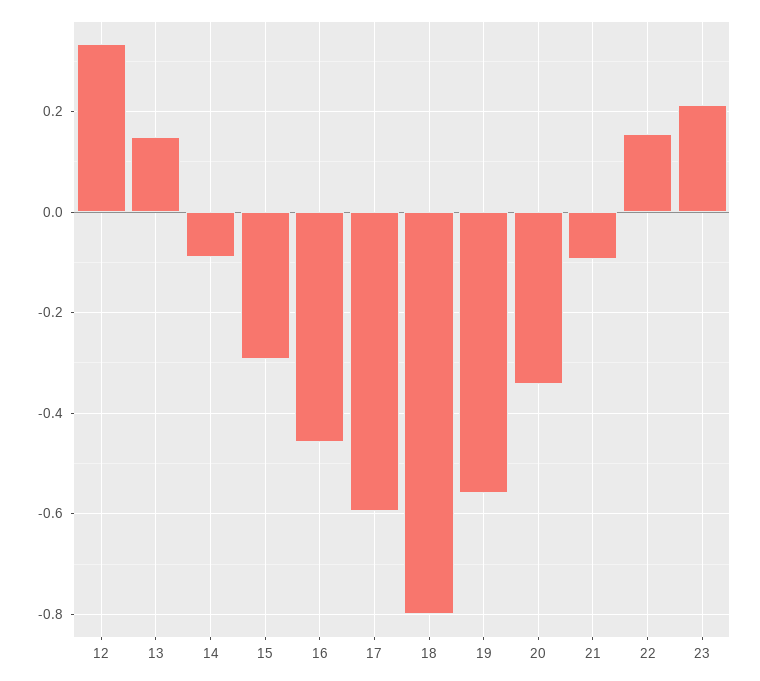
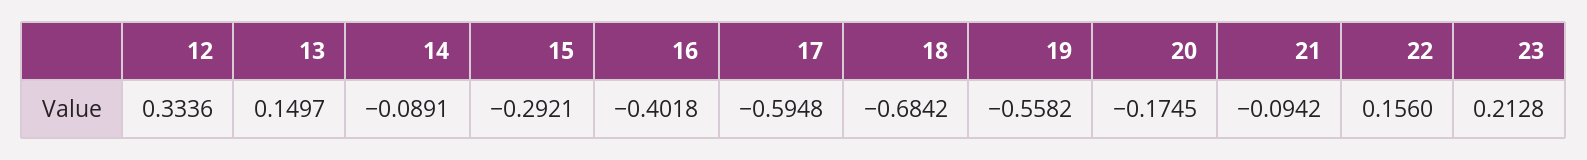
16: -0.46 -> -0.4018
18: -0.8 -> -0.6842
20: -0.34 -> -0.1745

